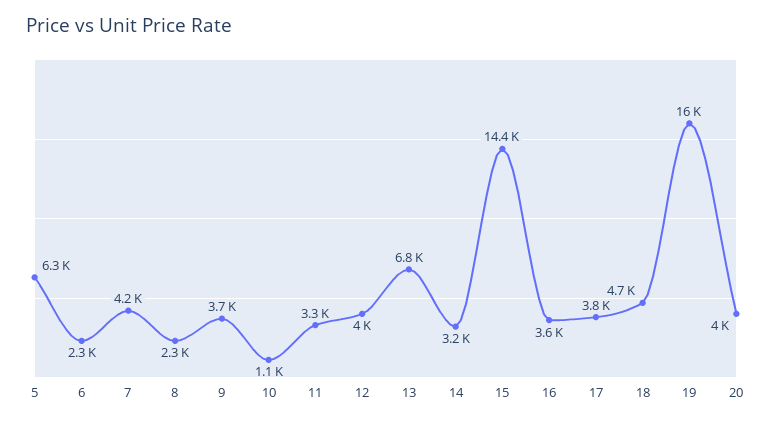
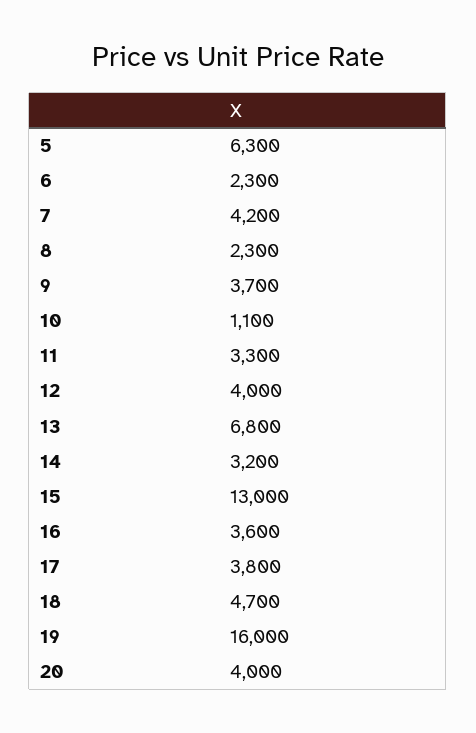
15: 14400 -> 13000

